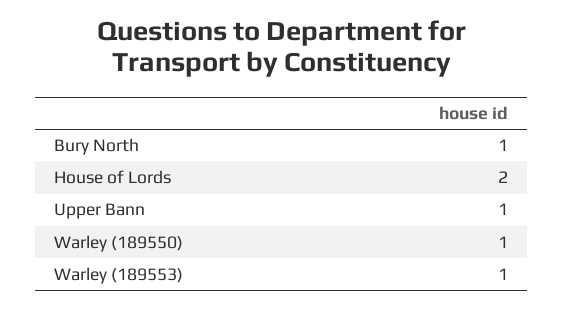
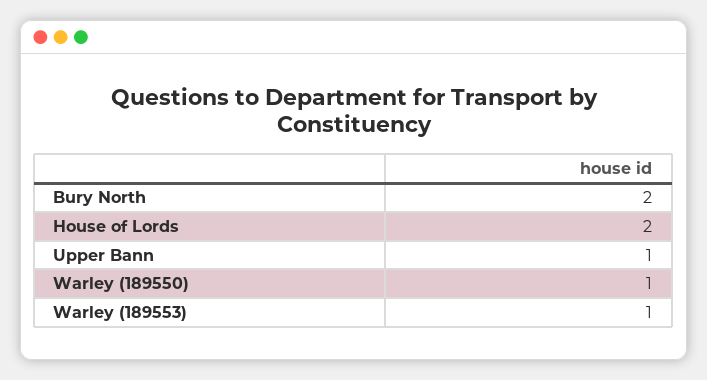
Bury North: 1 -> 2

